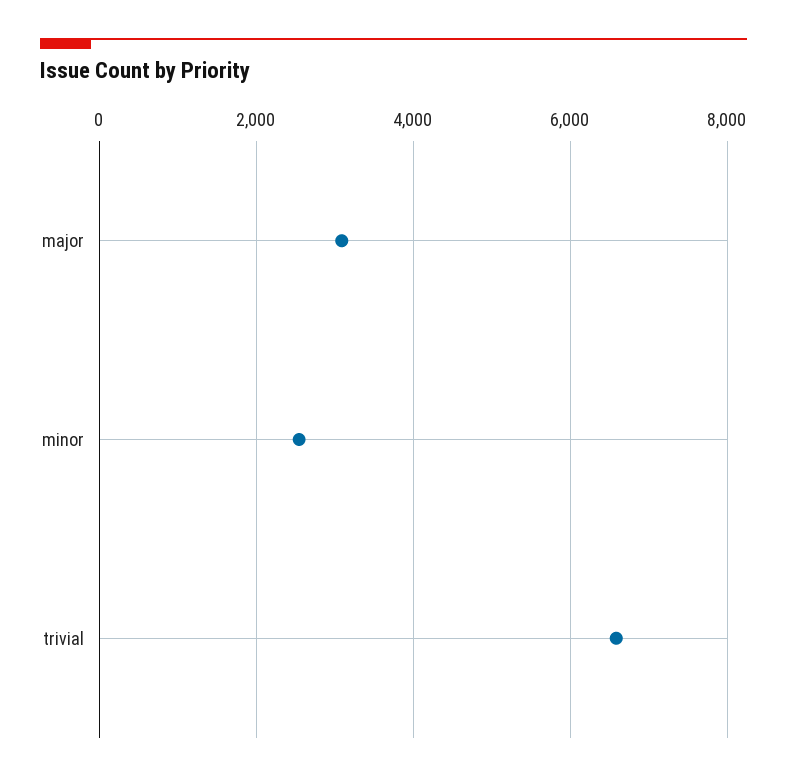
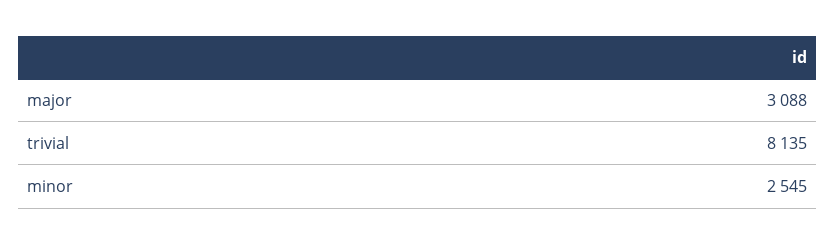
trivial: 6600 -> 8135

